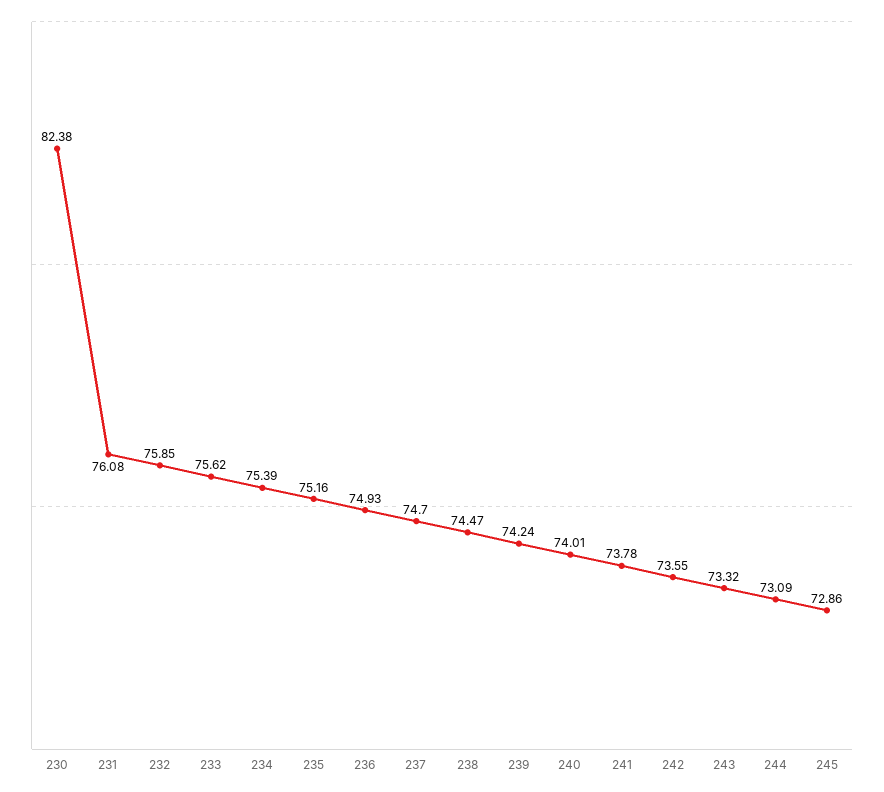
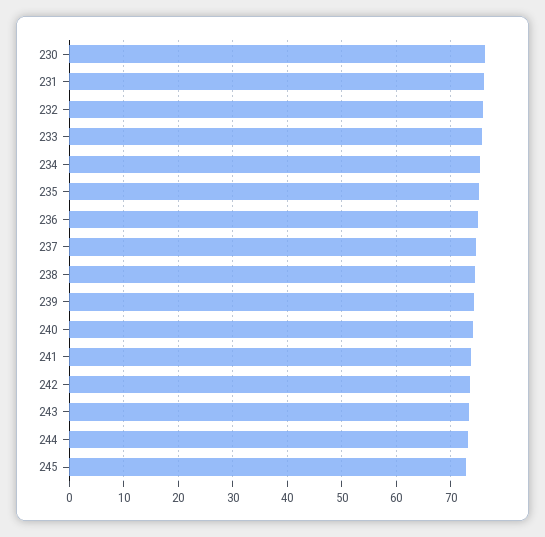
230: 82.38 -> 76

